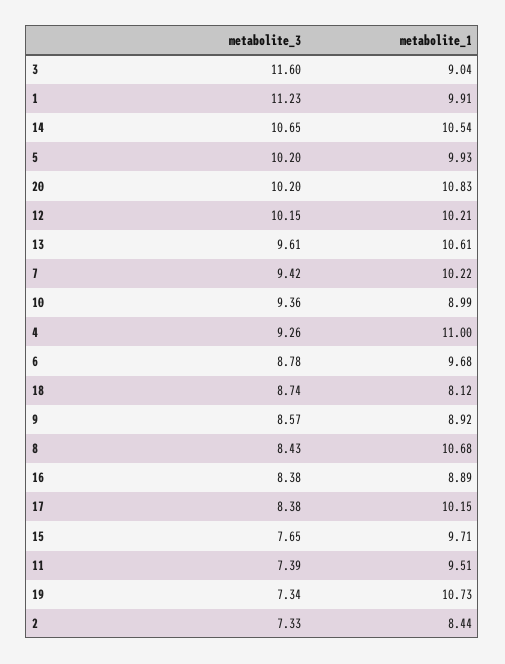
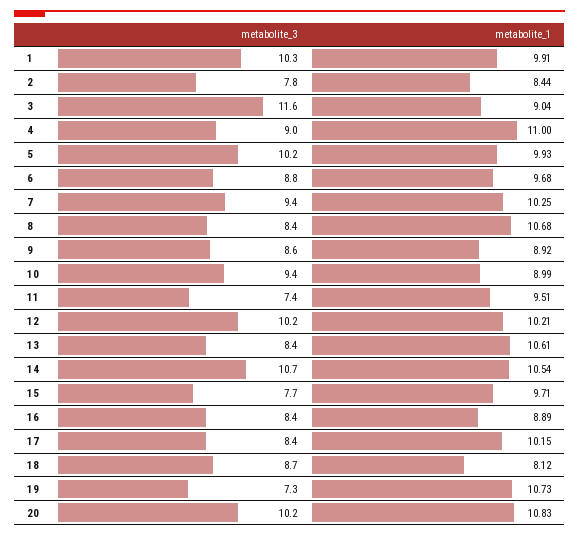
metabolite_3, 1: 11.23 -> 10.3
metabolite_3, 13: 9.61 -> 8.4
metabolite_1, 7: 10.22 -> 10.25
metabolite_3, 4: 9.26 -> 9
metabolite_3, 2: 7.33 -> 7.8

